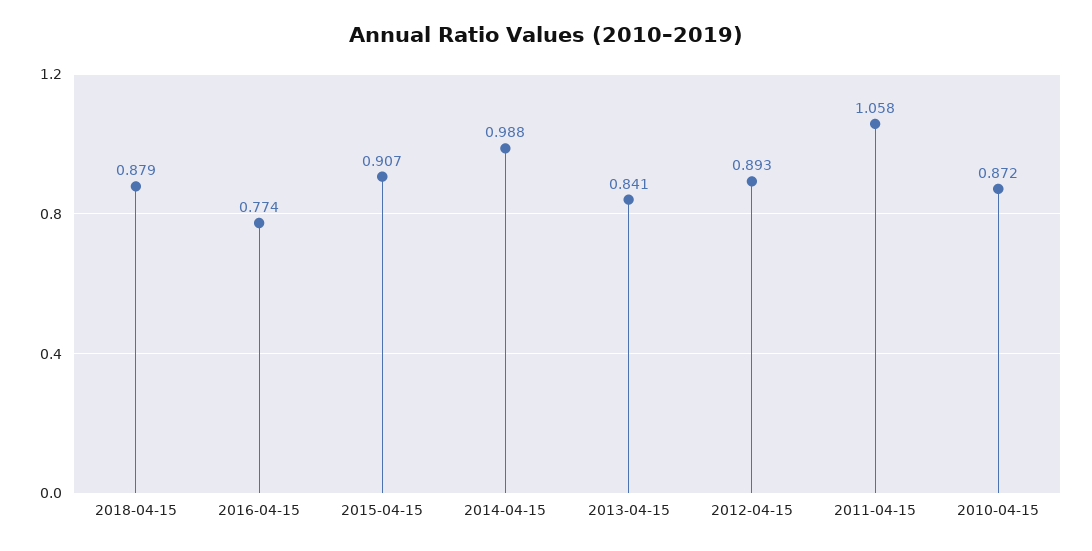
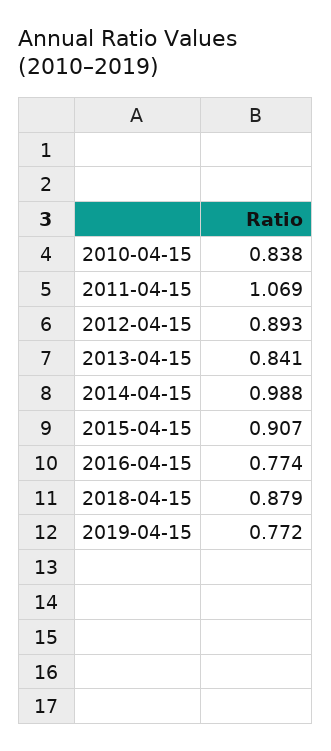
2011-04-15: 1.058 -> 1.069
2010-04-15: 0.872 -> 0.838
2019-04-15: none -> 0.772

